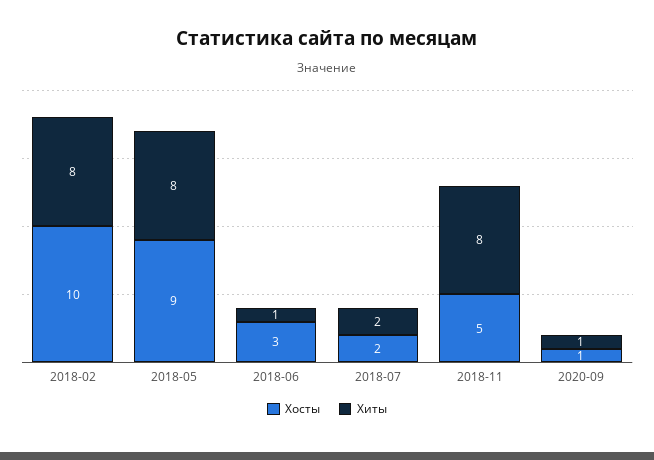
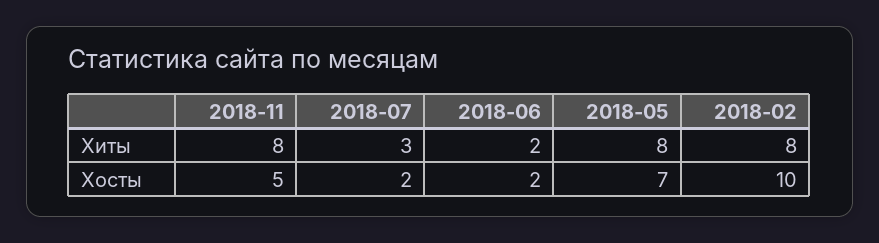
Хосты, 2018-05: 9 -> 7
Хосты, 2018-06: 3 -> 2
Хиты, 2018-06: 1 -> 2
Хиты, 2018-07: 2 -> 3
Хосты, 2020-09: 1 -> none
Хиты, 2020-09: 1 -> none

